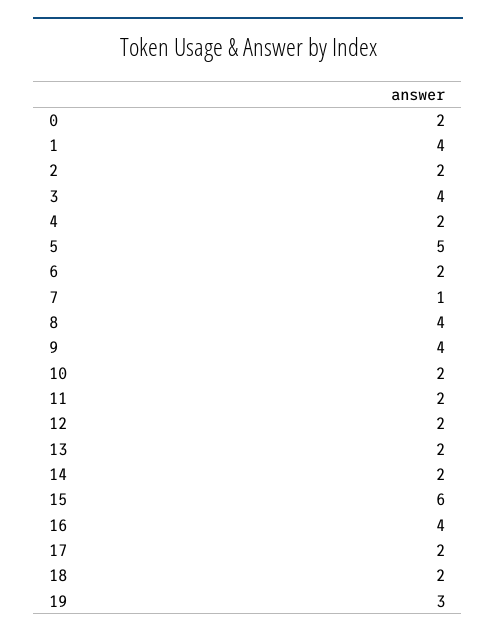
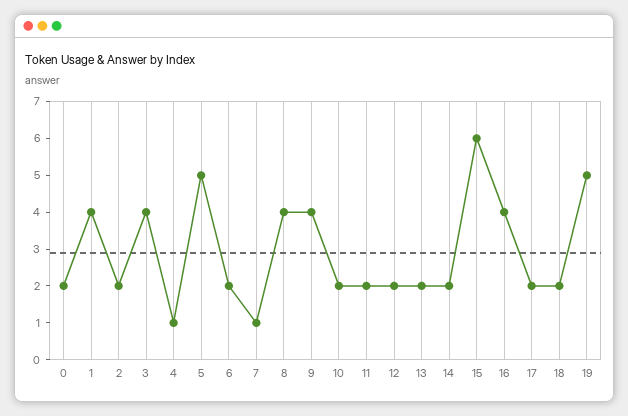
4: 2 -> 1
19: 3 -> 5

